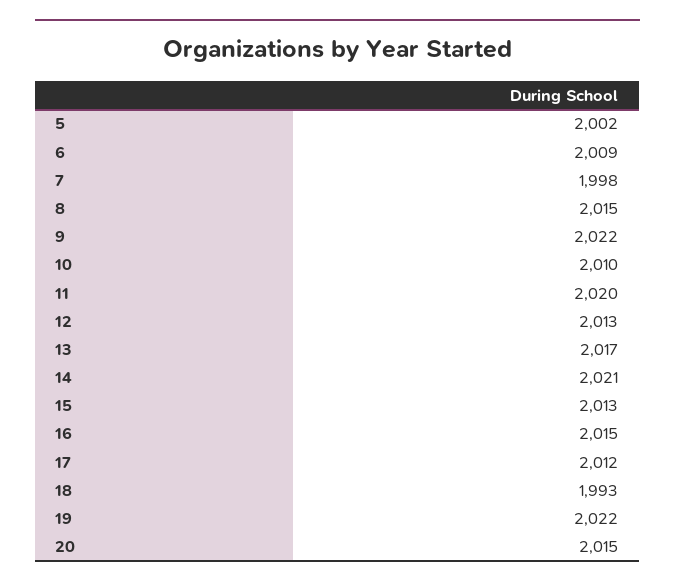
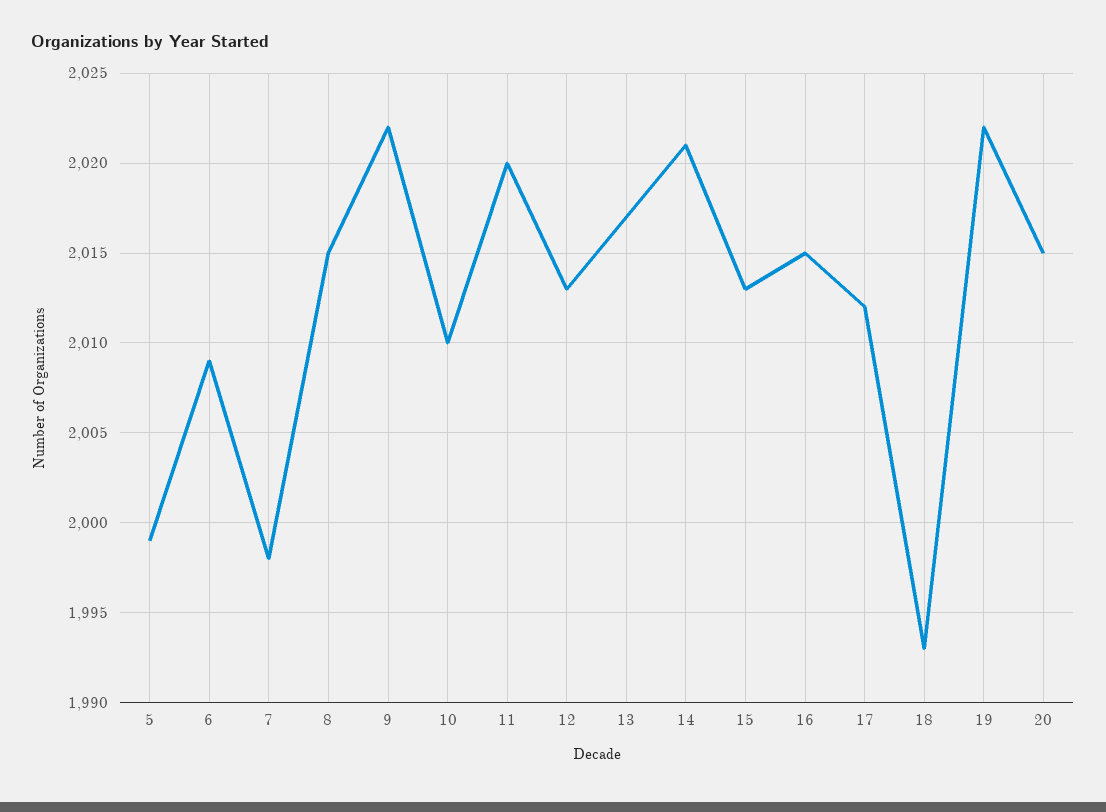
5: 2002 -> 1999

